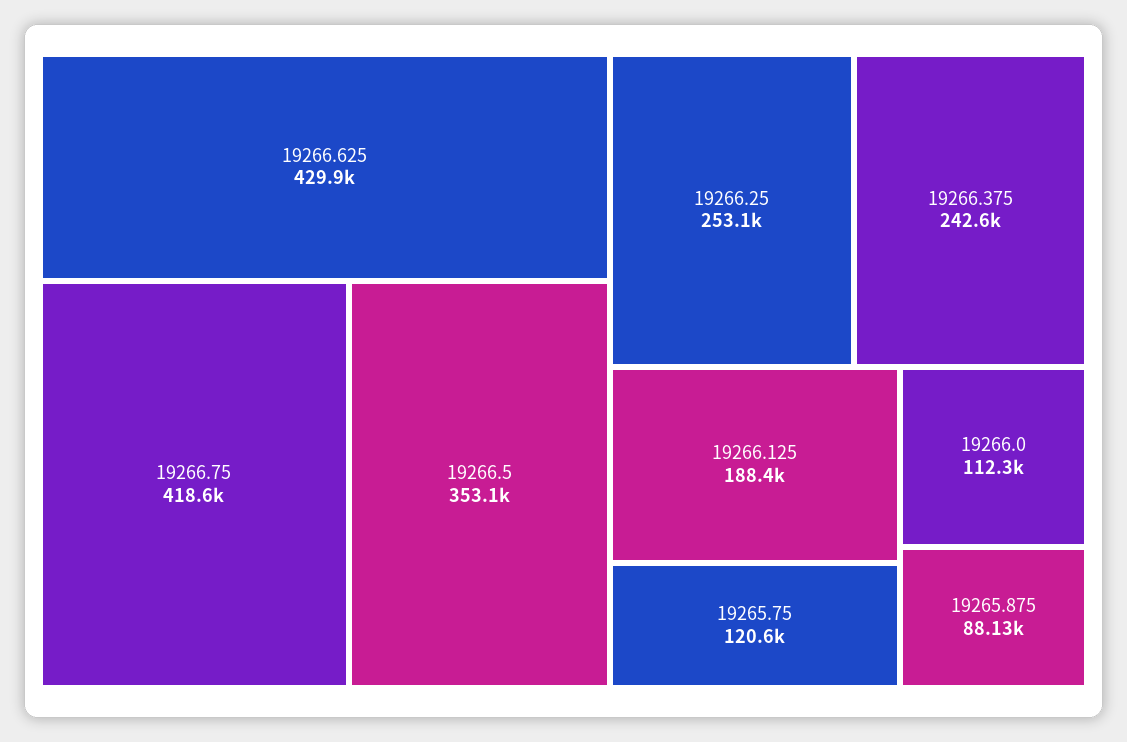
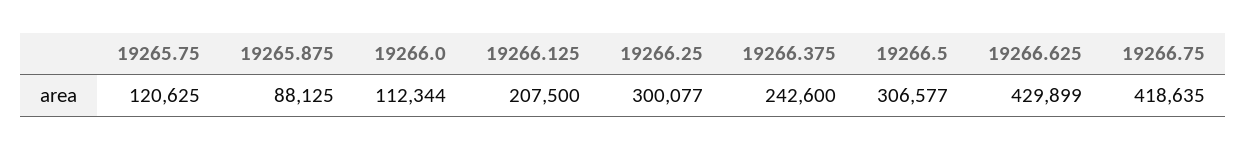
19266.5: 353100 -> 306577
19266.25: 253100 -> 300077
19266.125: 188400 -> 207500

